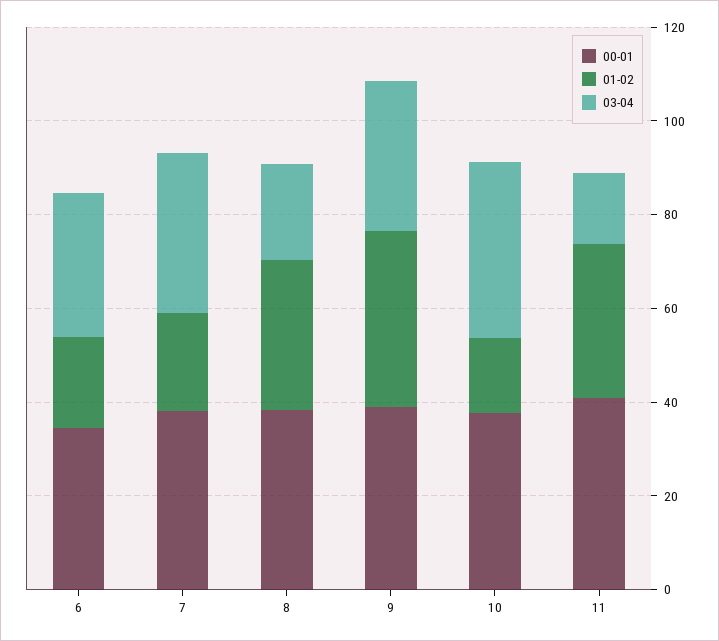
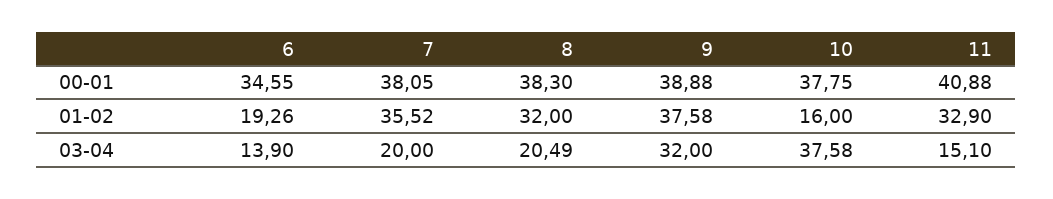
03-04, 6: 30 -> 13.9
01-02, 7: 20 -> 35.52
03-04, 7: 35 -> 20

